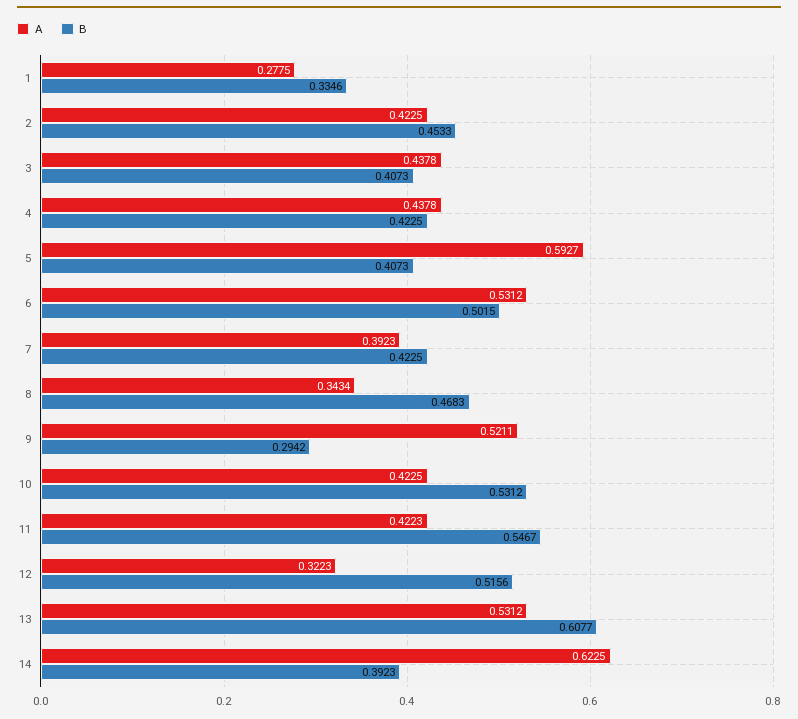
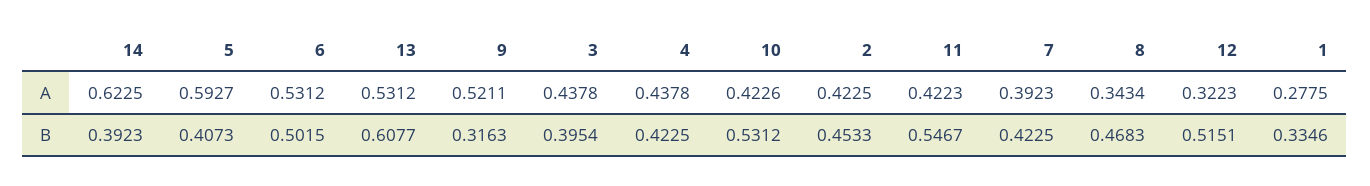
B, 3: 0.4073 -> 0.3954
B, 9: 0.2942 -> 0.3163
A, 10: 0.4225 -> 0.4226
B, 12: 0.5156 -> 0.5151

